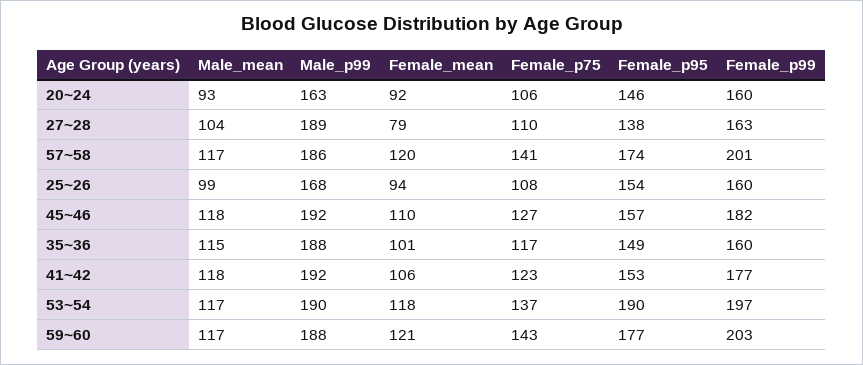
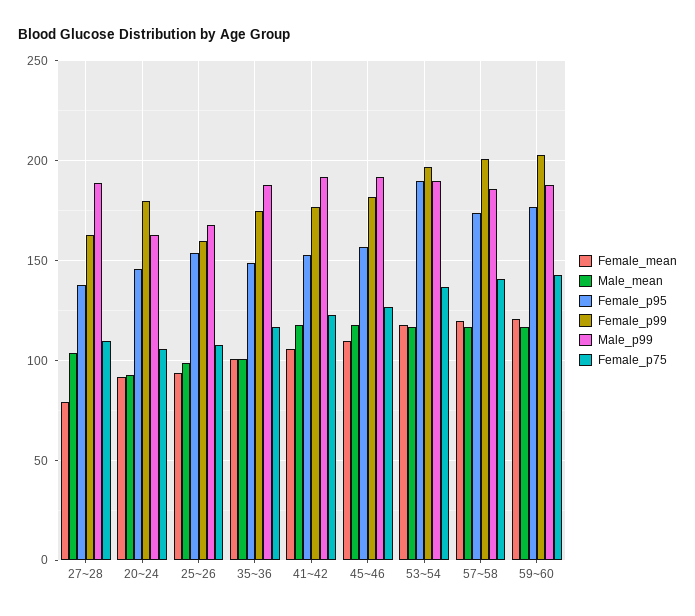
Female_p99, 20~24: 160 -> 180
Male_mean, 35~36: 115 -> 100
Female_p99, 35~36: 160 -> 175

